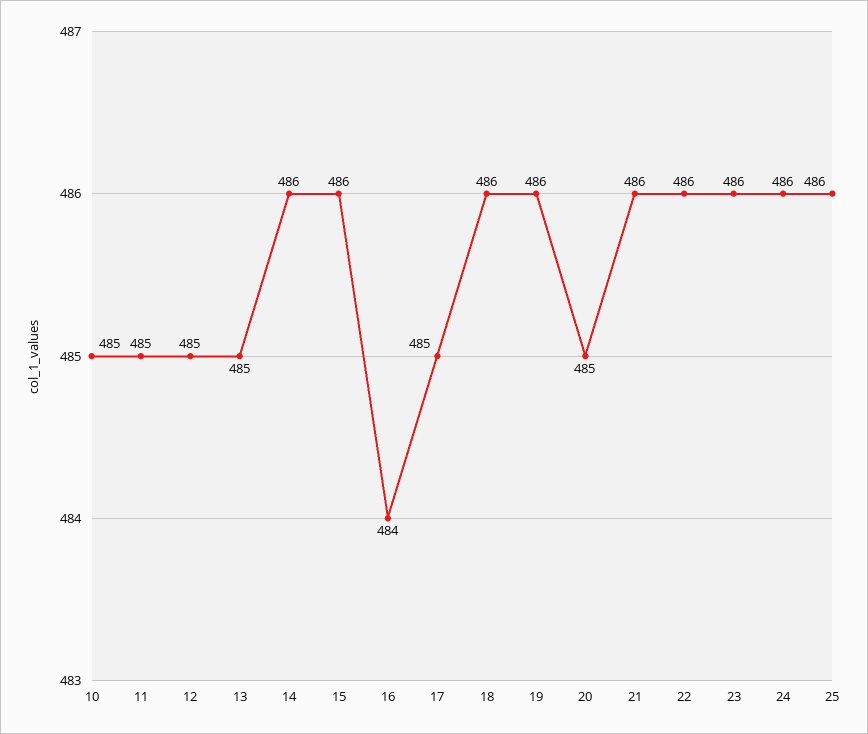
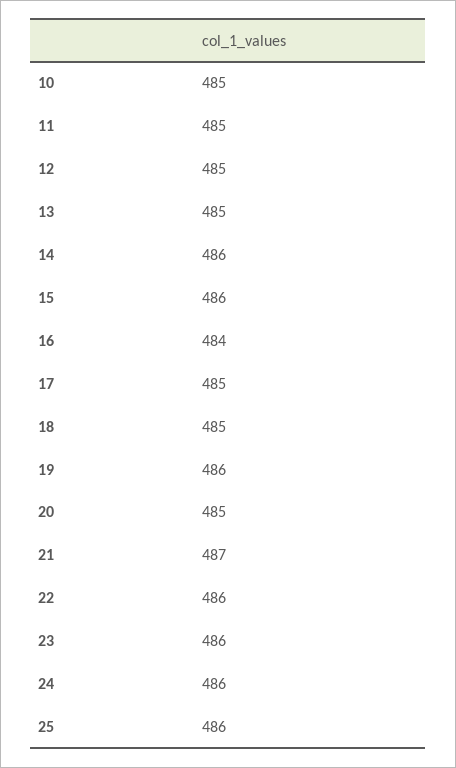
18: 486 -> 485
21: 486 -> 487

